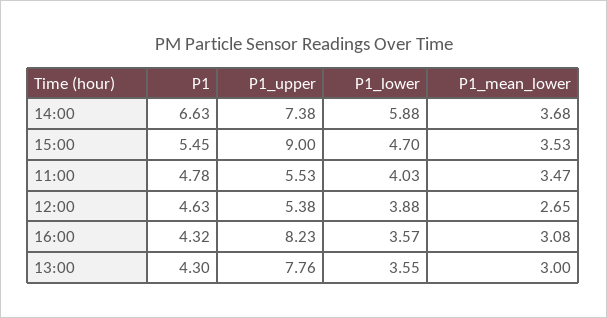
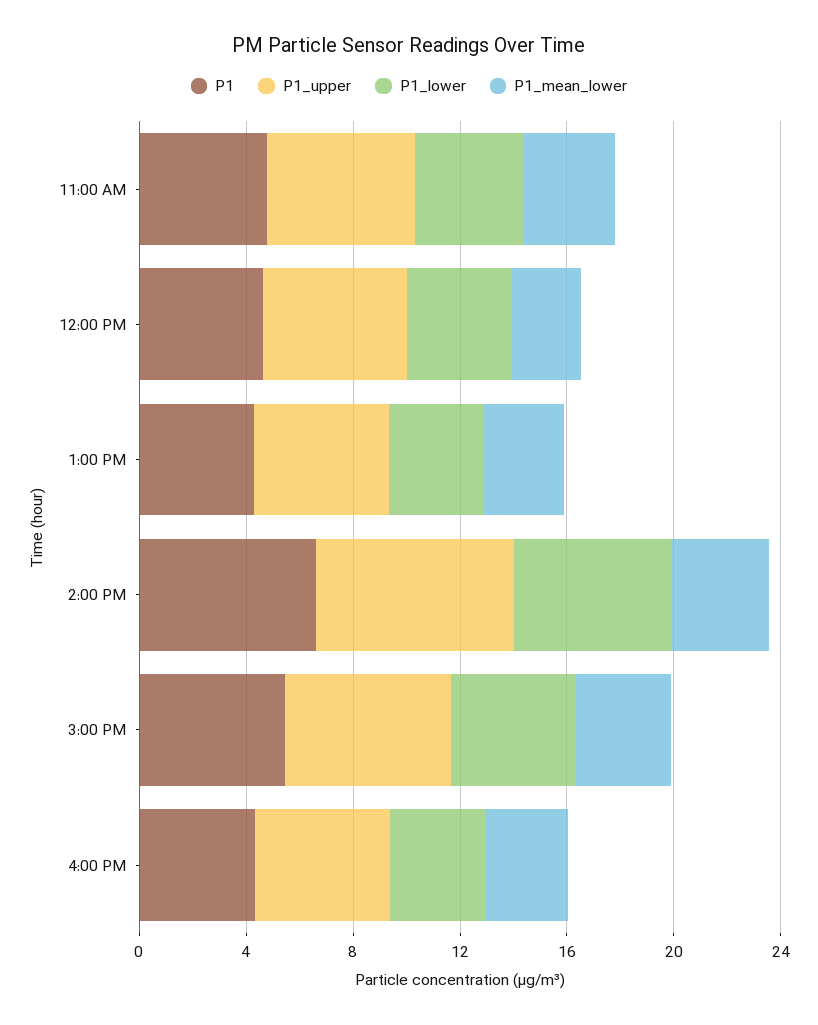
P1_upper, 15:00: 9 -> 6
P1_upper, 16:00: 8.23 -> 5
P1_upper, 13:00: 7.76 -> 5

